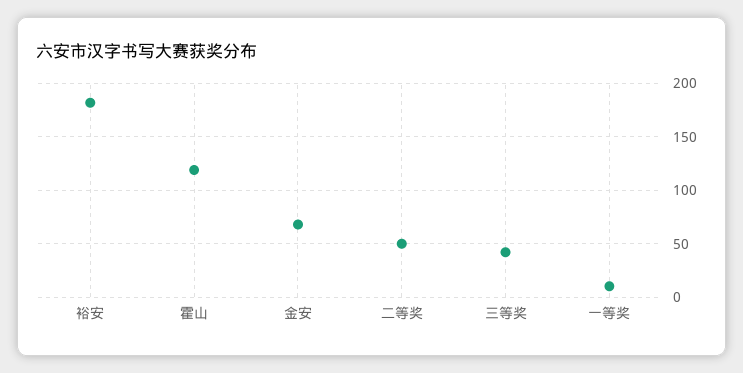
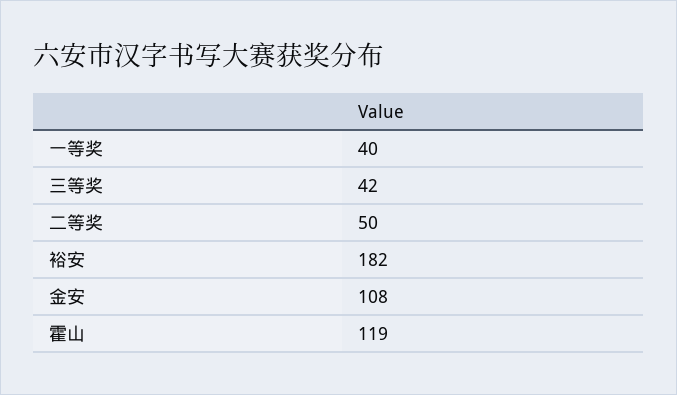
金安: 70 -> 108
一等奖: 10 -> 40

